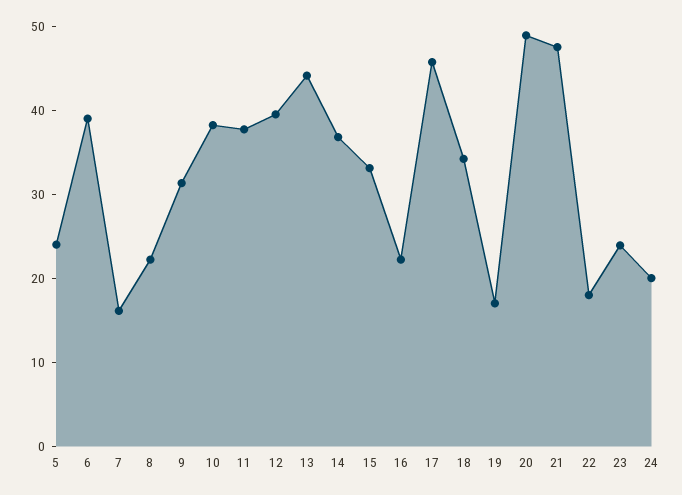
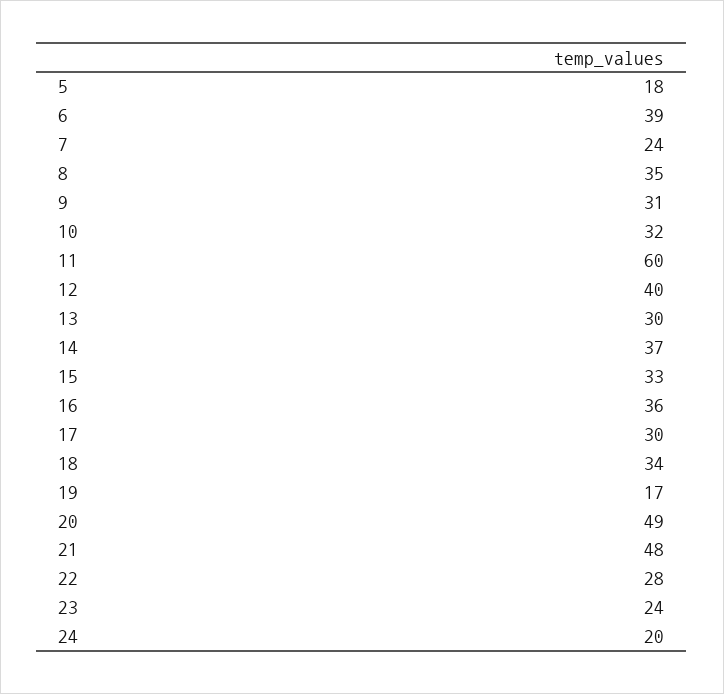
5: 24 -> 18
7: 16 -> 24
8: 22 -> 35
10: 38 -> 32
11: 38 -> 60
13: 44 -> 30
16: 22 -> 36
17: 46 -> 30
22: 18 -> 28

